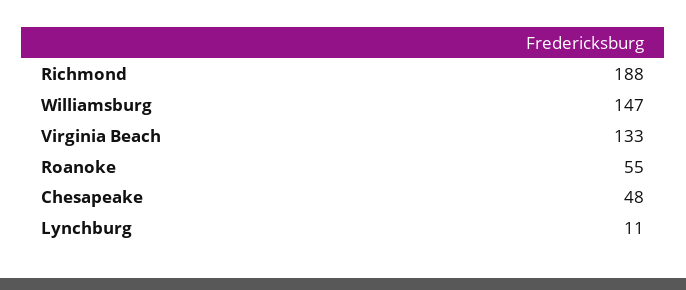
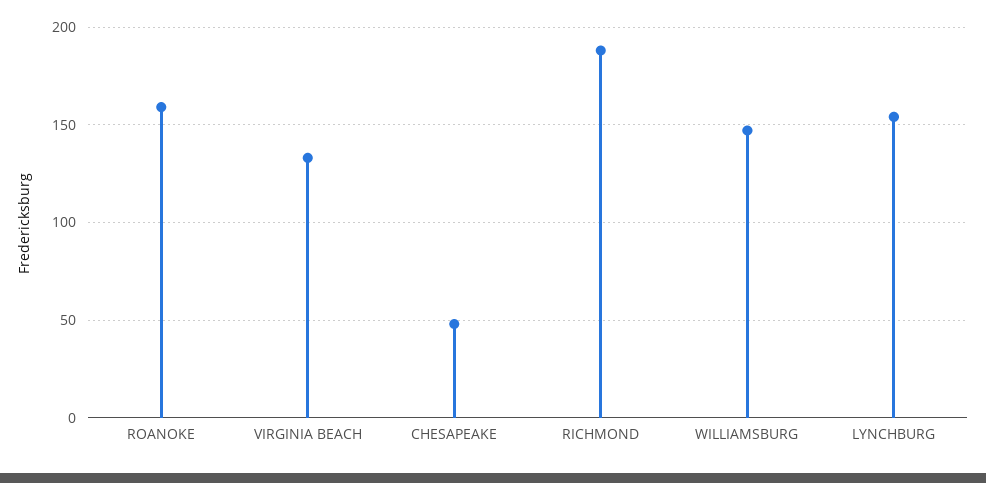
Roanoke: 55 -> 160
Lynchburg: 11 -> 155

